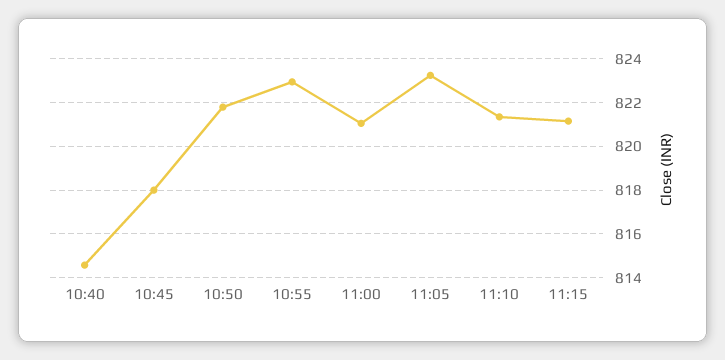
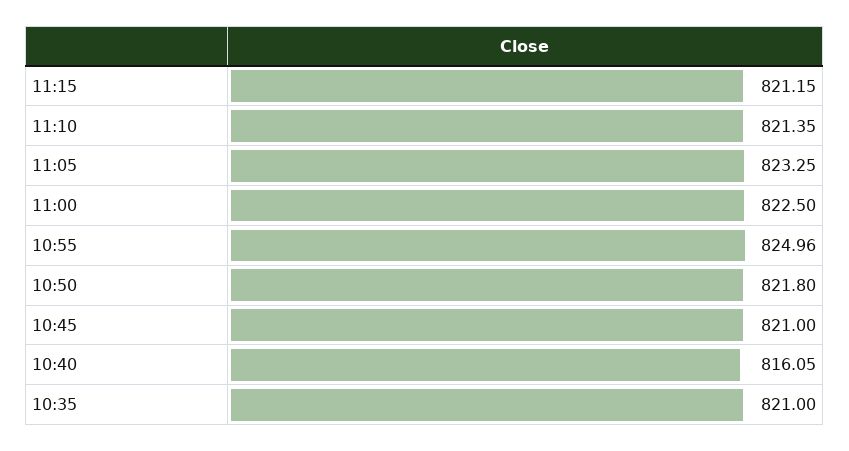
10:40: 814.5 -> 816.05
10:45: 818 -> 821
10:55: 823 -> 824.96
11:00: 821 -> 822.5
10:35: none -> 821

